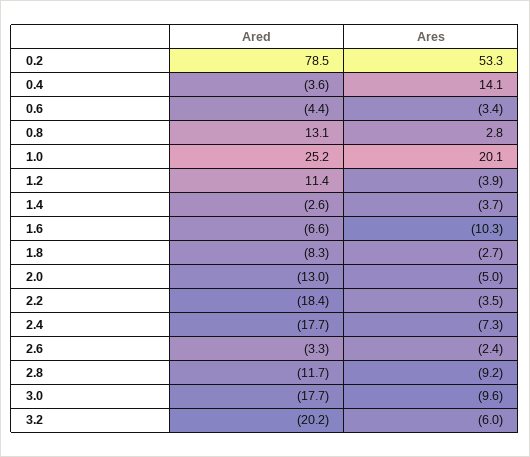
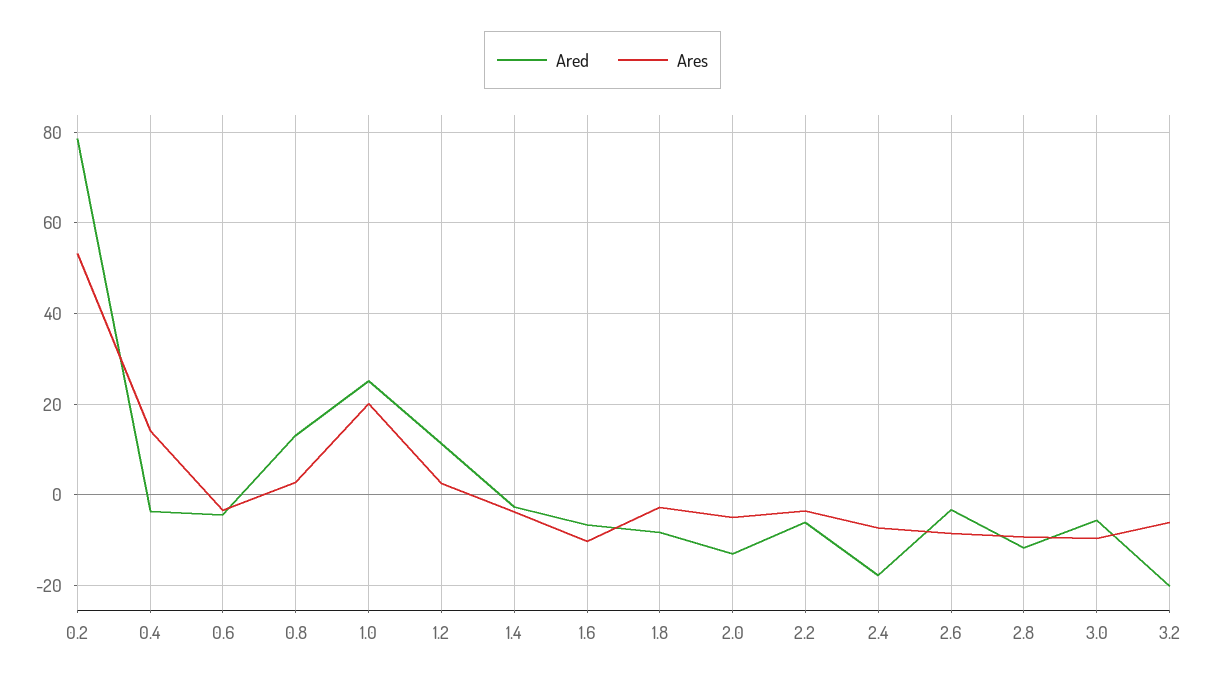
Ares, 1.2: -3.9 -> 2
Ared, 2.2: -18.4 -> -6
Ares, 2.6: -2.4 -> -8
Ared, 3.0: -17.7 -> -6

